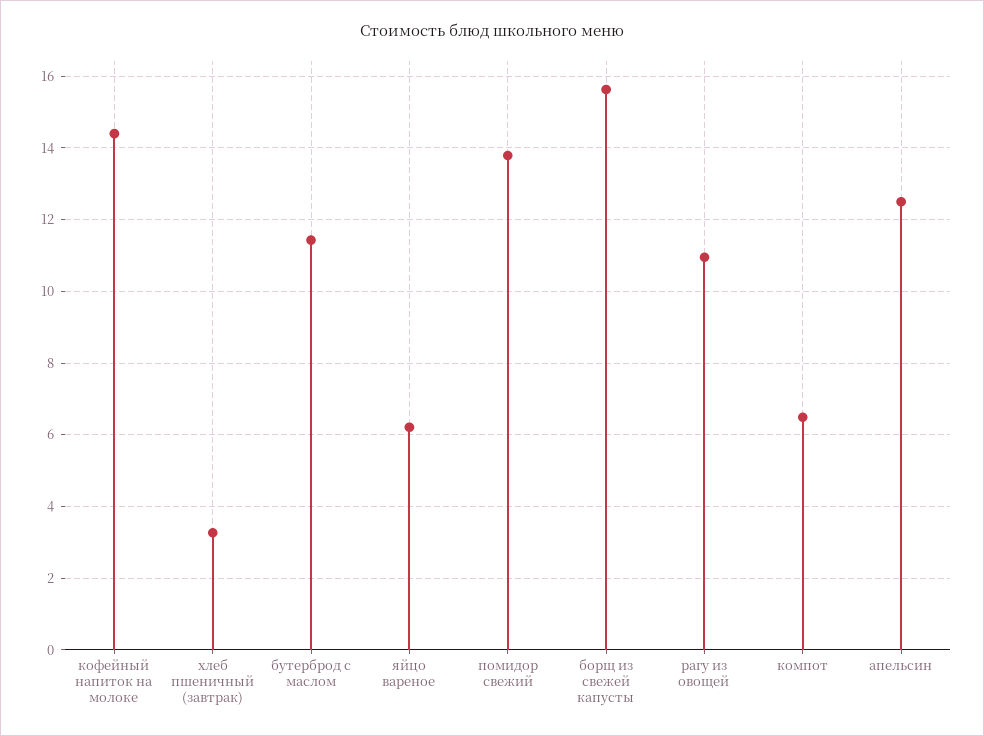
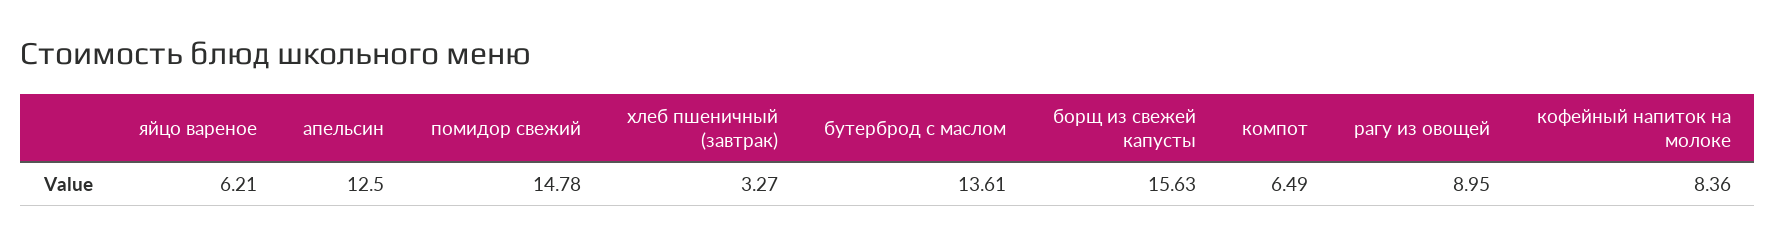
кофейный напиток на молоке: 14.4 -> 8.36
бутерброд с маслом: 11.4 -> 13.61
помидор свежий: 13.8 -> 14.78
рагу из овощей: 11 -> 8.95

